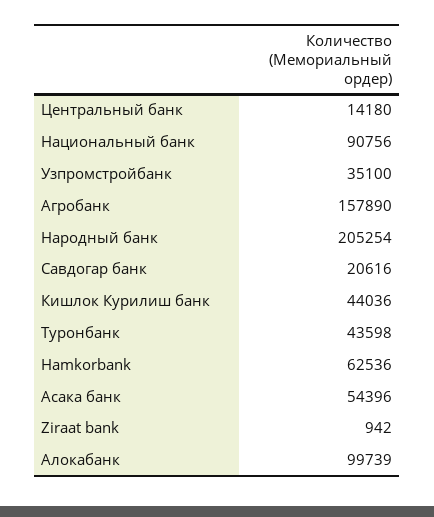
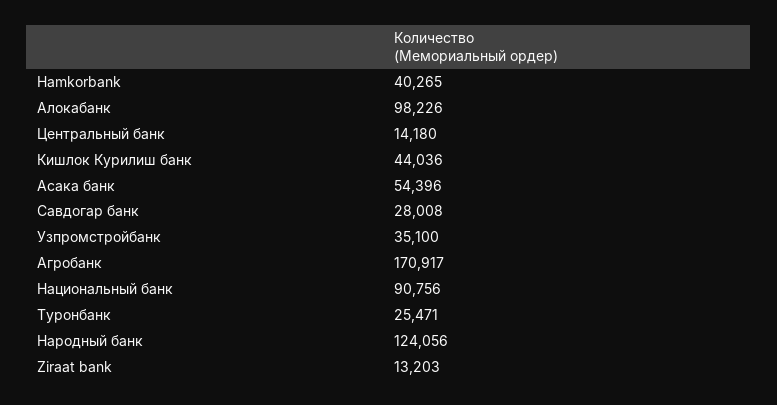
Агробанк: 157890 -> 170917
Народный банк: 205254 -> 124056
Савдогар банк: 20616 -> 28008
Туронбанк: 43598 -> 25471
Hamkorbank: 62536 -> 40265
Ziraat bank: 942 -> 13203
Алокабанк: 99739 -> 98226

